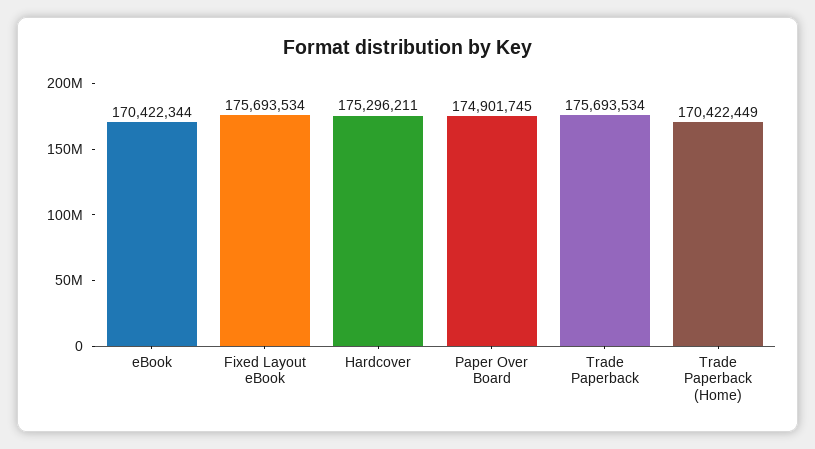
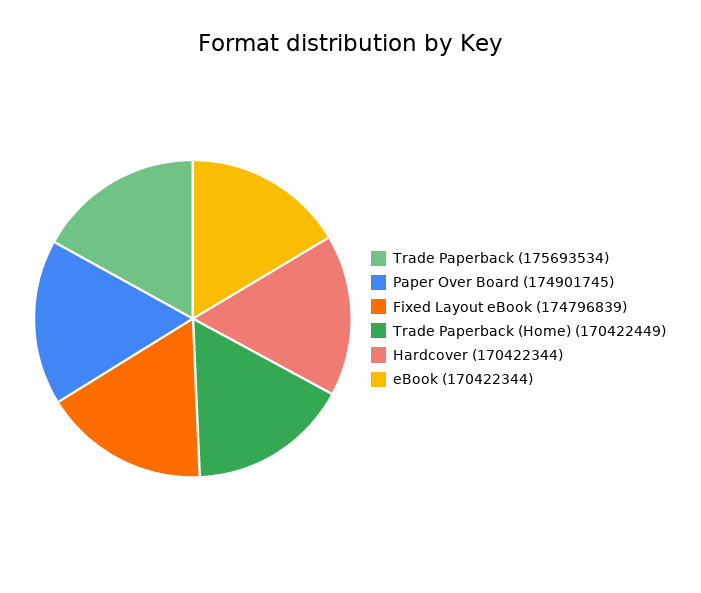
Fixed Layout eBook: 175693534 -> 174796839
Hardcover: 175296211 -> 170422344

